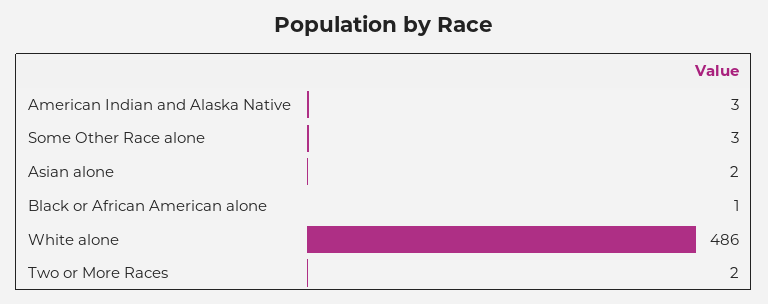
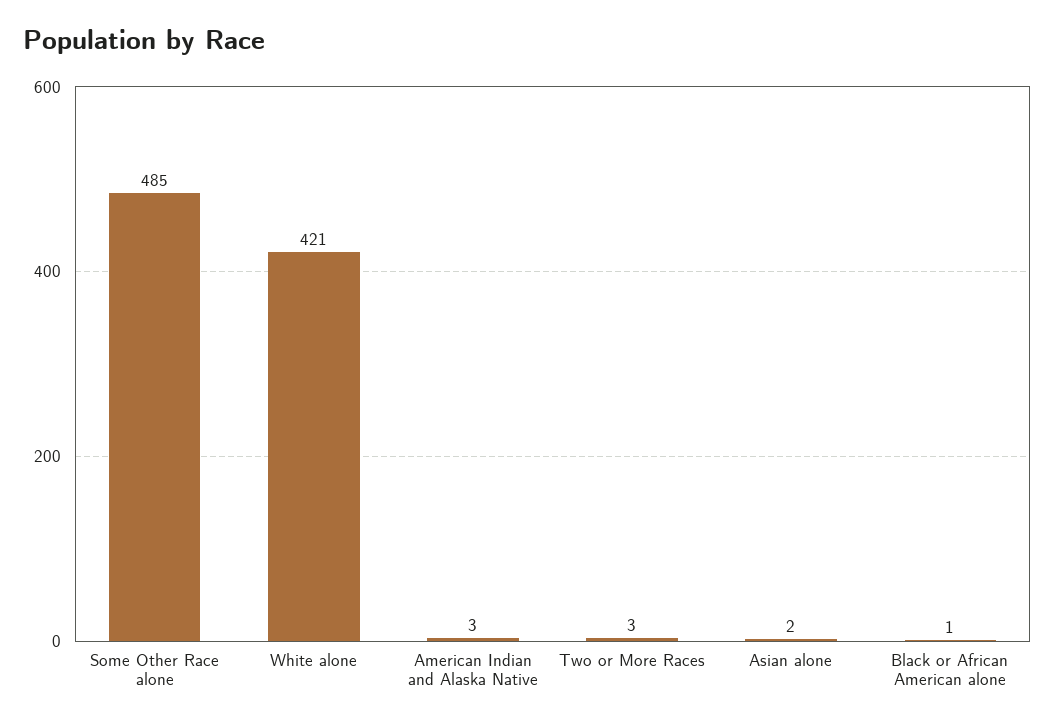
Some Other Race alone: 3 -> 485
White alone: 486 -> 421
Two or More Races: 2 -> 3

